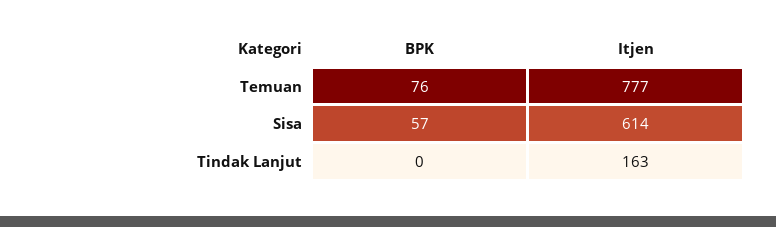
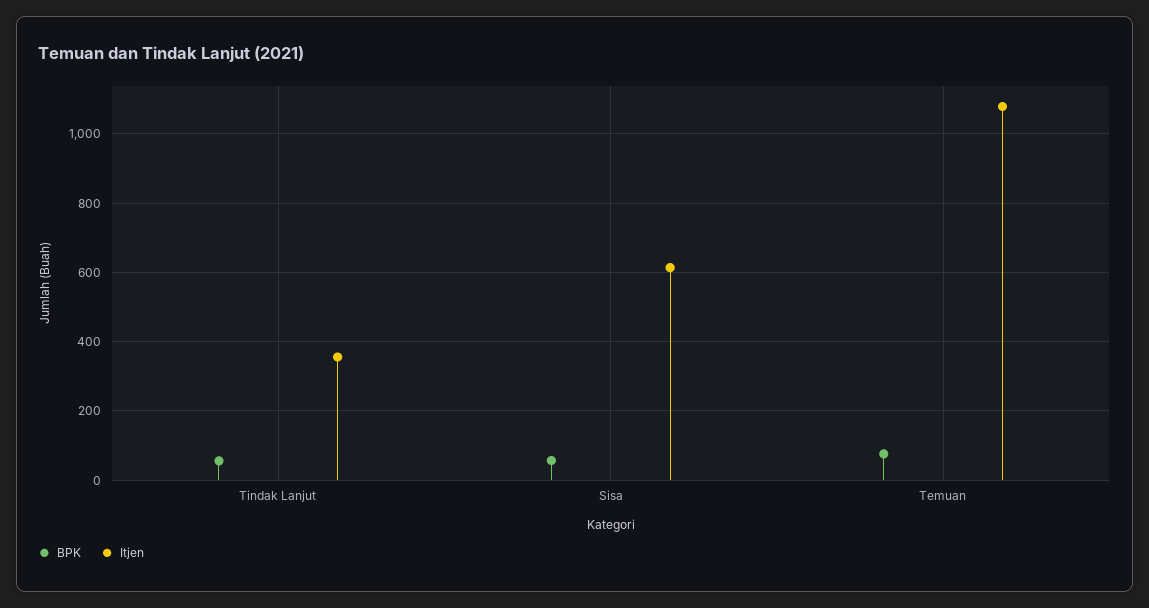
Itjen, Temuan: 777 -> 1080
BPK, Tindak Lanjut: 0 -> 60
Itjen, Tindak Lanjut: 163 -> 360

